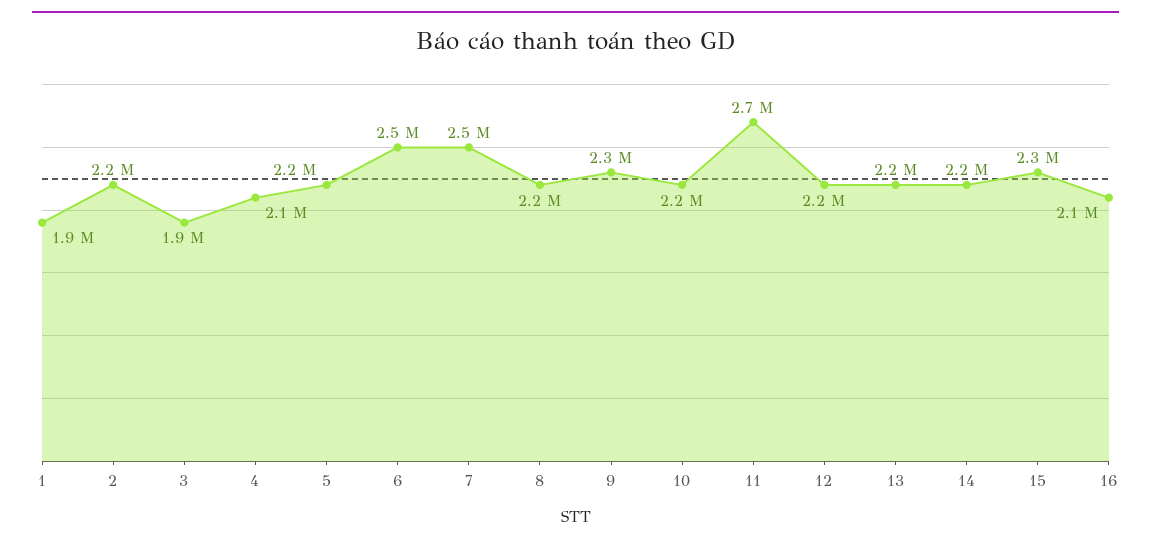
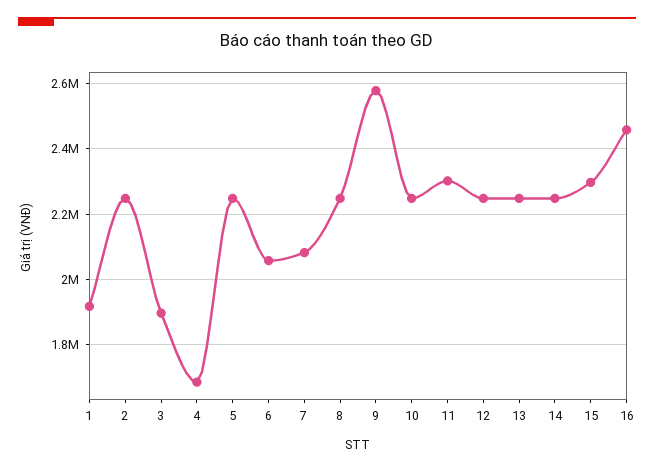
4: 2100000 -> 1680000
6: 2500000 -> 2060000
7: 2500000 -> 2080000
9: 2300000 -> 2580000
11: 2700000 -> 2300000
16: 2100000 -> 2460000

